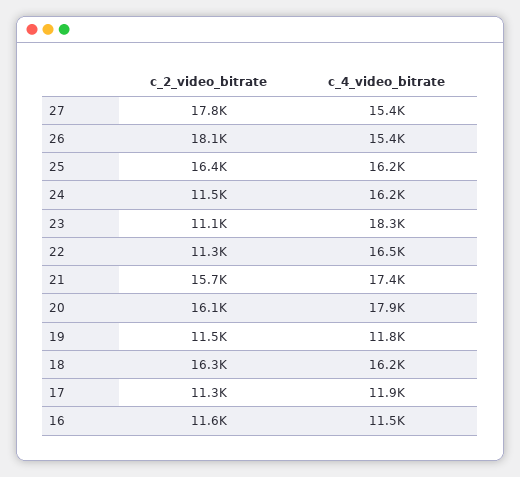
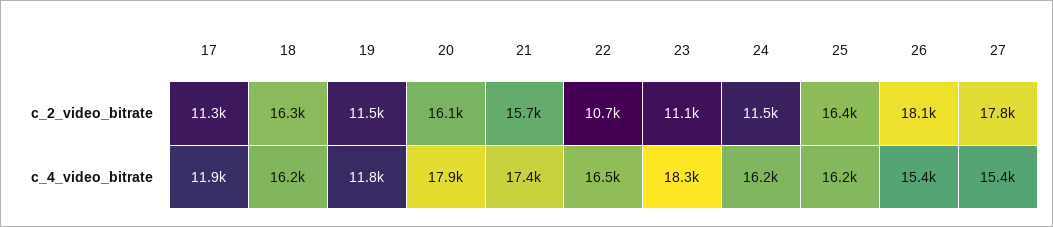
c_2_video_bitrate, 22: 11300 -> 10700
c_2_video_bitrate, 16: 11600 -> none
c_4_video_bitrate, 16: 11500 -> none

